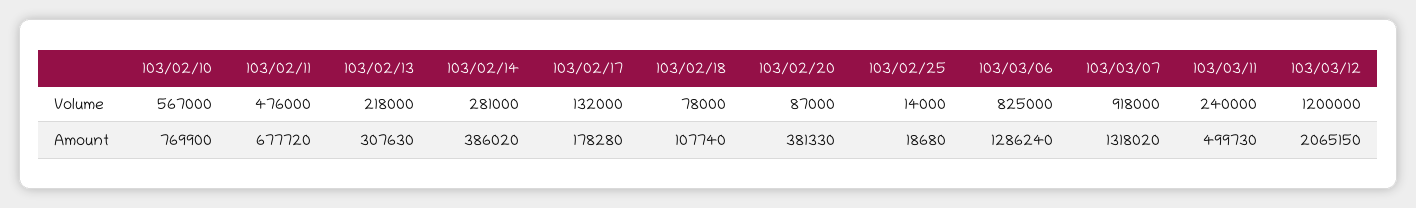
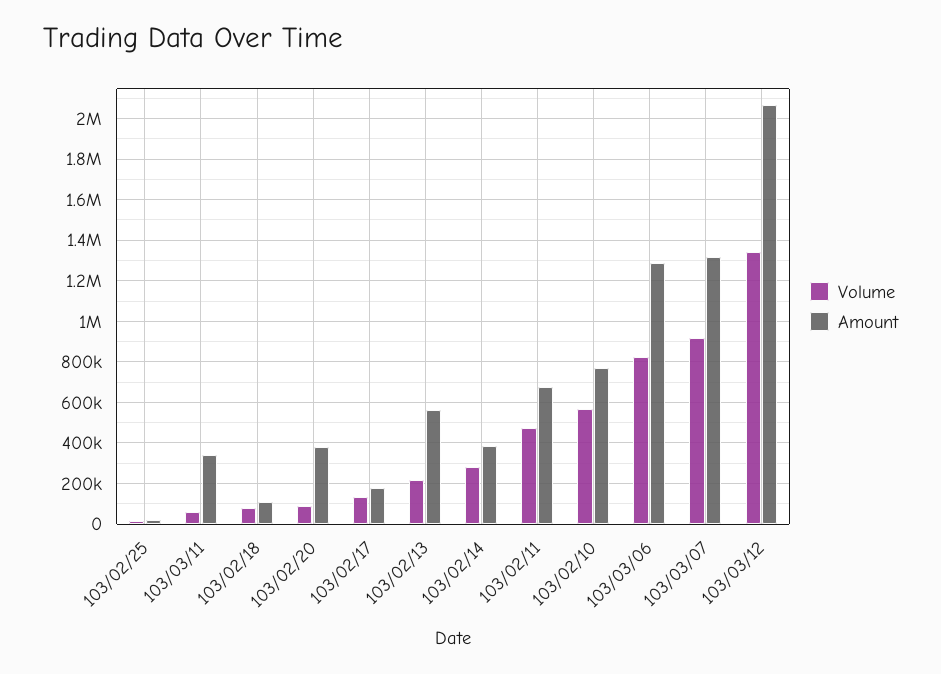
Volume, 103/03/11: 240000 -> 50000
Volume, 103/03/12: 1200000 -> 1350000
Amount, 103/02/13: 307630 -> 550000
Amount, 103/03/11: 499730 -> 350000

